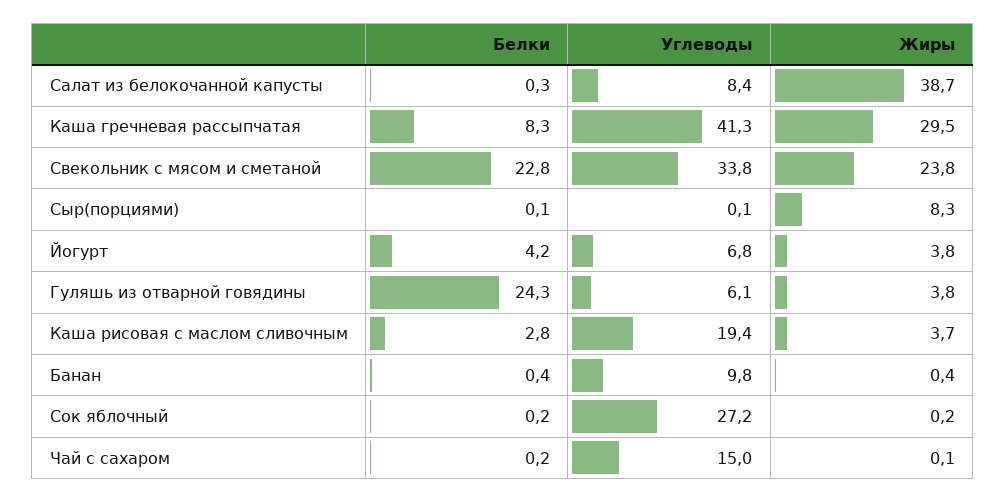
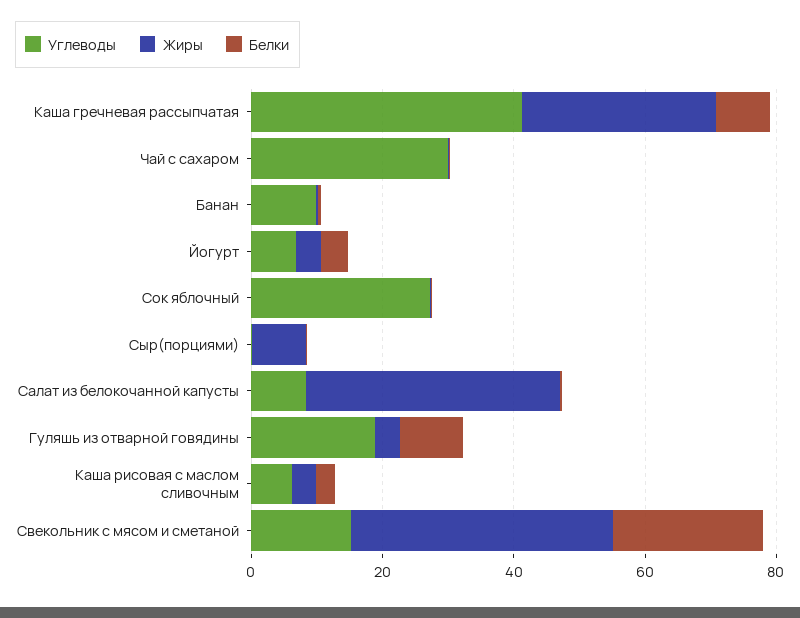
Углеводы, Свекольник с мясом и сметаной: 33.8 -> 15
Жиры, Свекольник с мясом и сметаной: 23.8 -> 40
Белки, Гуляшь из отварной говядины: 24.3 -> 10
Углеводы, Гуляшь из отварной говядины: 6.1 -> 20
Углеводы, Каша рисовая с маслом сливочным: 19.4 -> 5
Углеводы, Чай с сахаром: 15 -> 30

